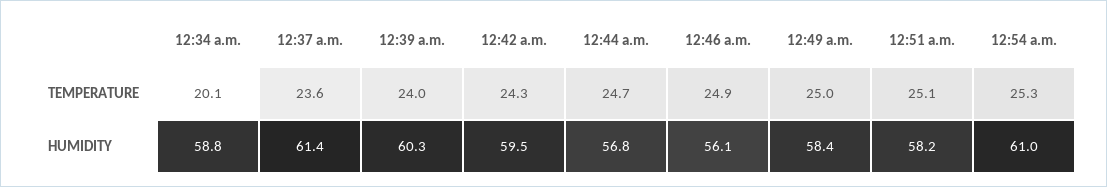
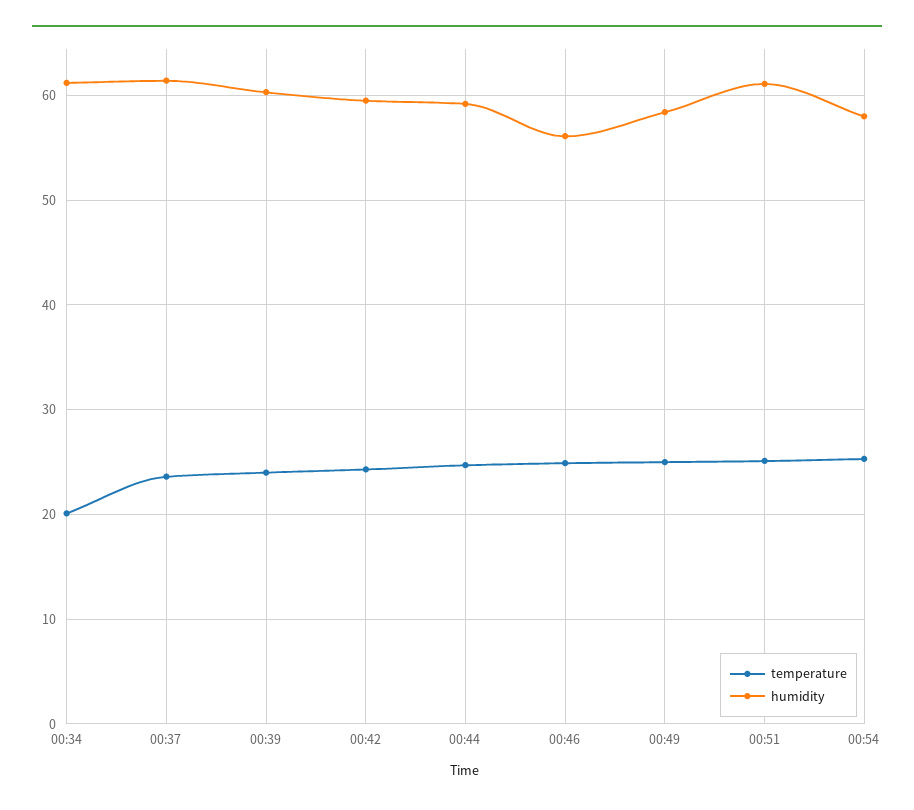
HUMIDITY, 12:34 a.m.: 58.8 -> 61
HUMIDITY, 12:44 a.m.: 56.8 -> 59
HUMIDITY, 12:51 a.m.: 58.2 -> 61
HUMIDITY, 12:54 a.m.: 61 -> 58

